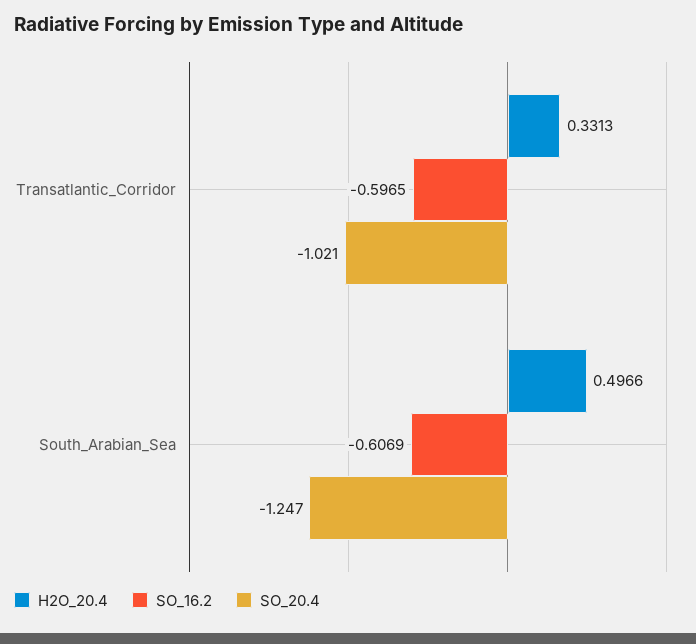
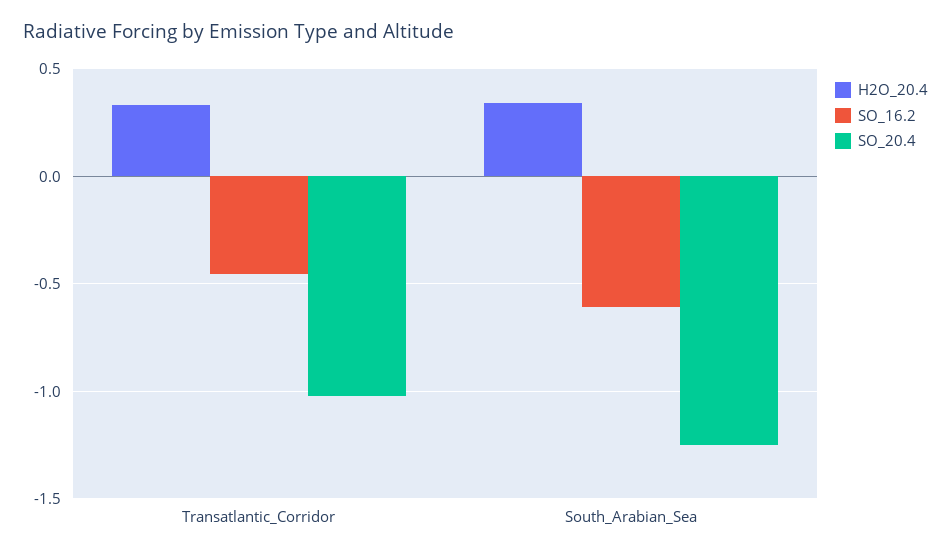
SO_16.2, Transatlantic_Corridor: -0.5965 -> -0.45
H2O_20.4, South_Arabian_Sea: 0.4966 -> 0.35

